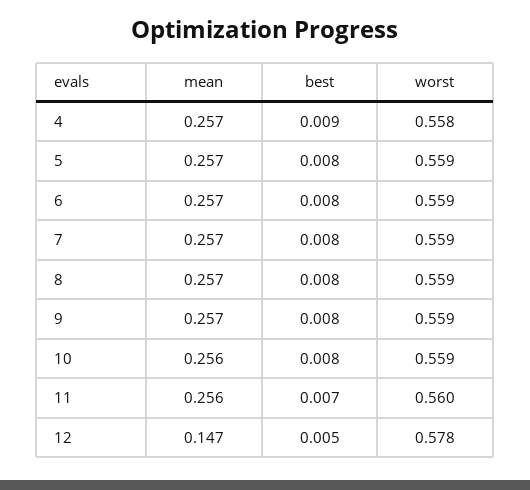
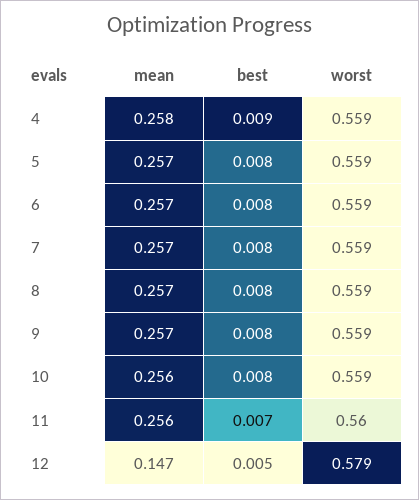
mean, 4: 0.257 -> 0.258
worst, 4: 0.558 -> 0.559
worst, 12: 0.578 -> 0.579

